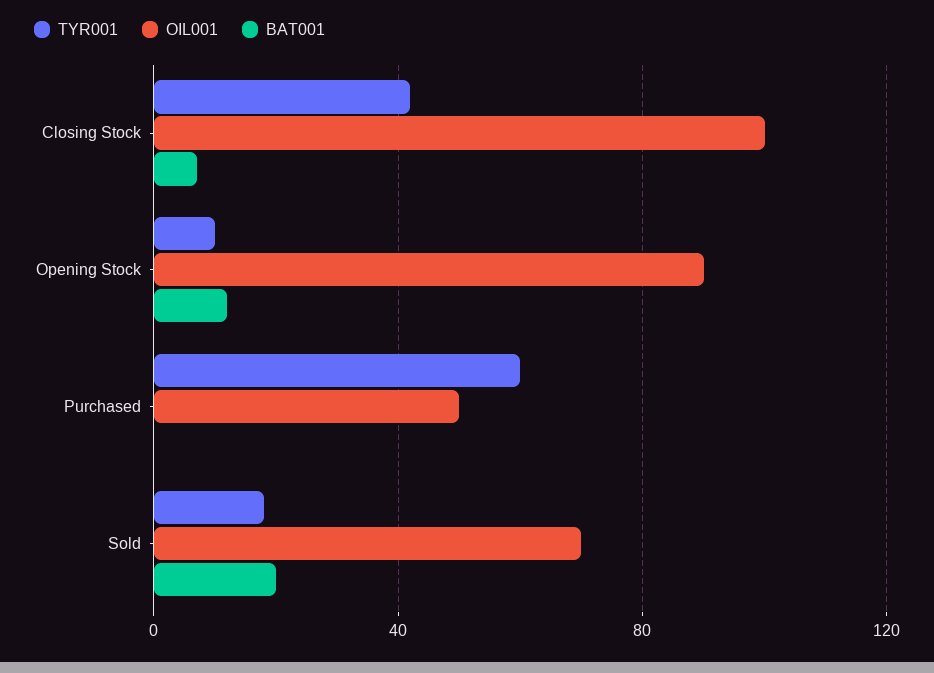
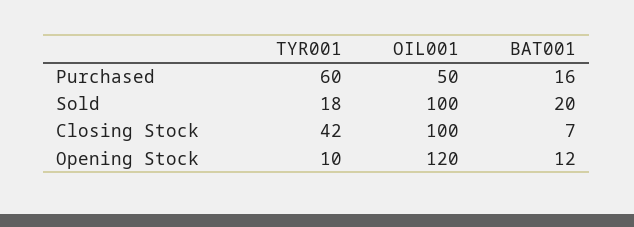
OIL001, Opening Stock: 90 -> 120
BAT001, Purchased: 0 -> 16
OIL001, Sold: 70 -> 100

